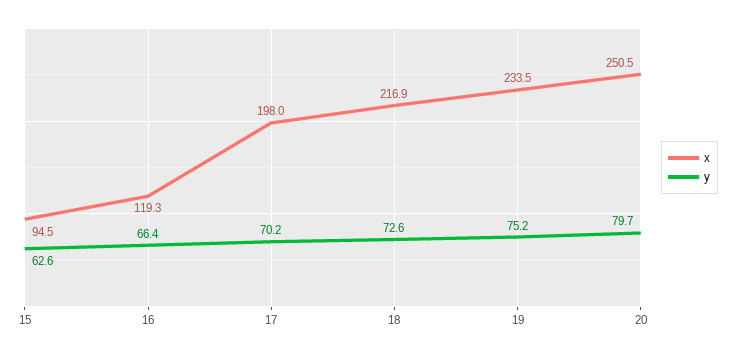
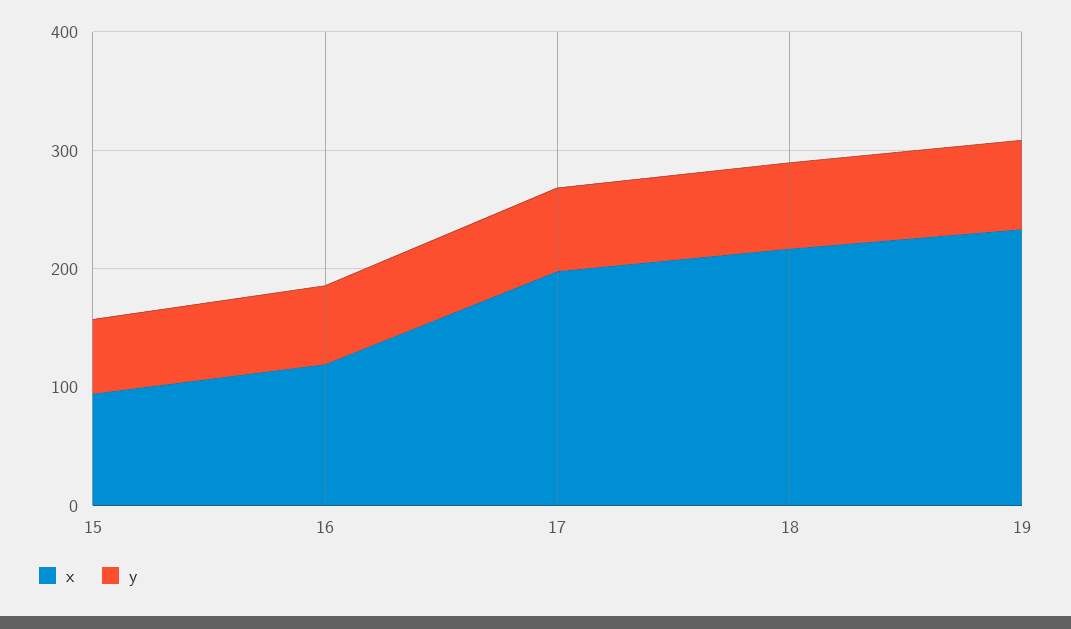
x, 20: 250.5 -> none
y, 20: 79.7 -> none

